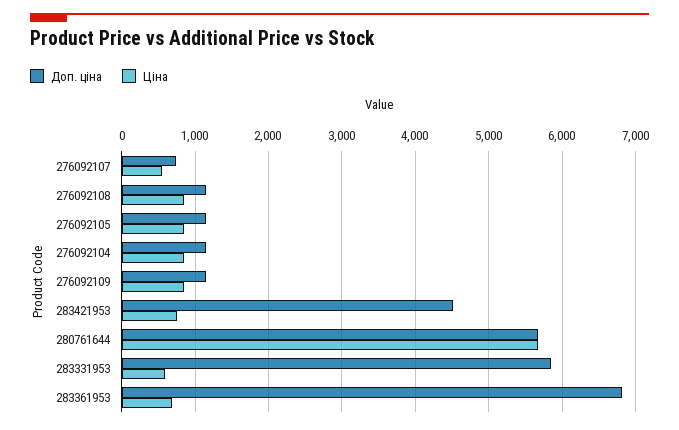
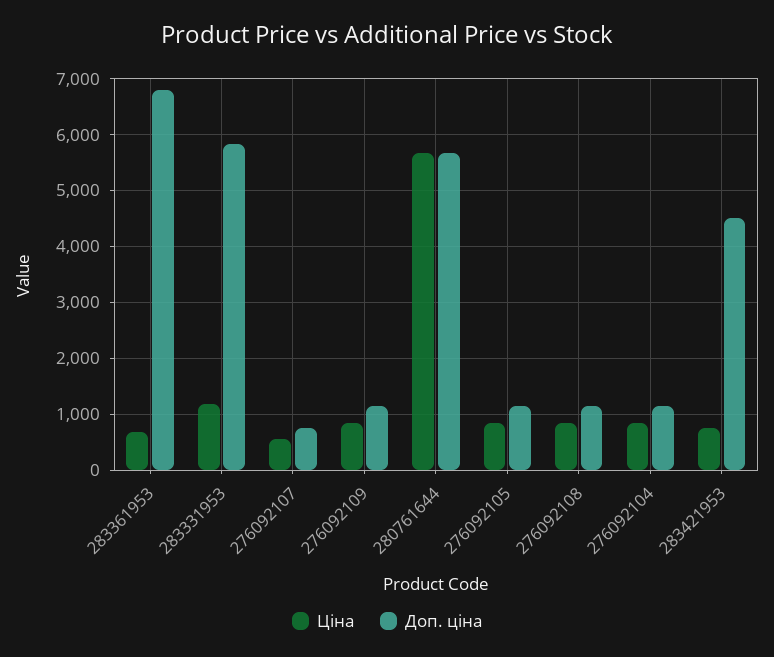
Ціна, 283331953: 600 -> 1200

